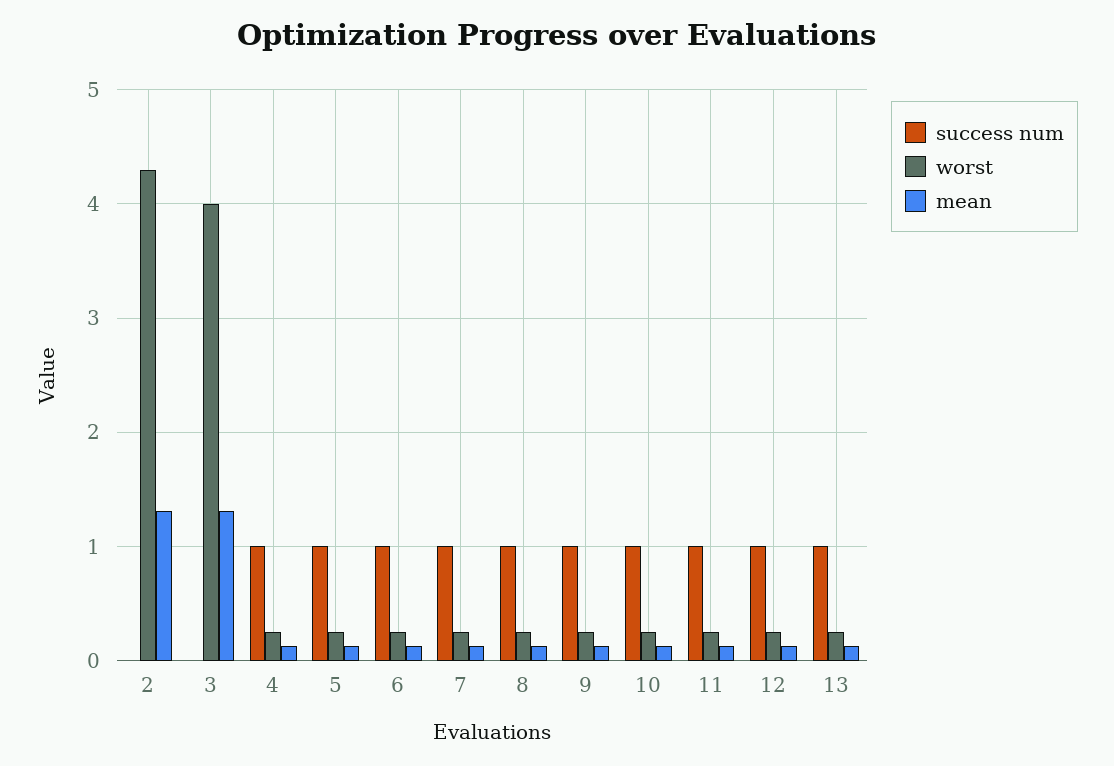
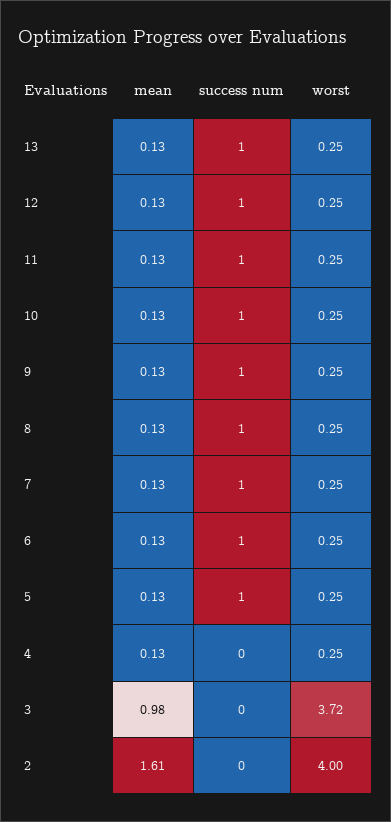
worst, 2: 4.3 -> 4
mean, 2: 1.3 -> 1.61
worst, 3: 4 -> 3.72
mean, 3: 1.3 -> 0.98
success num, 4: 1 -> 0

